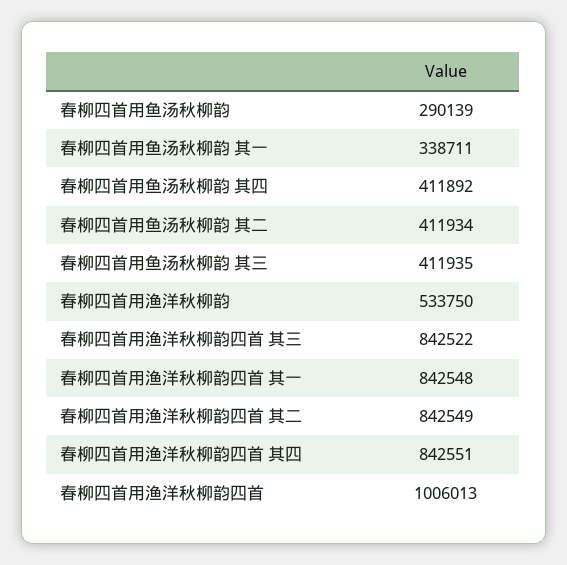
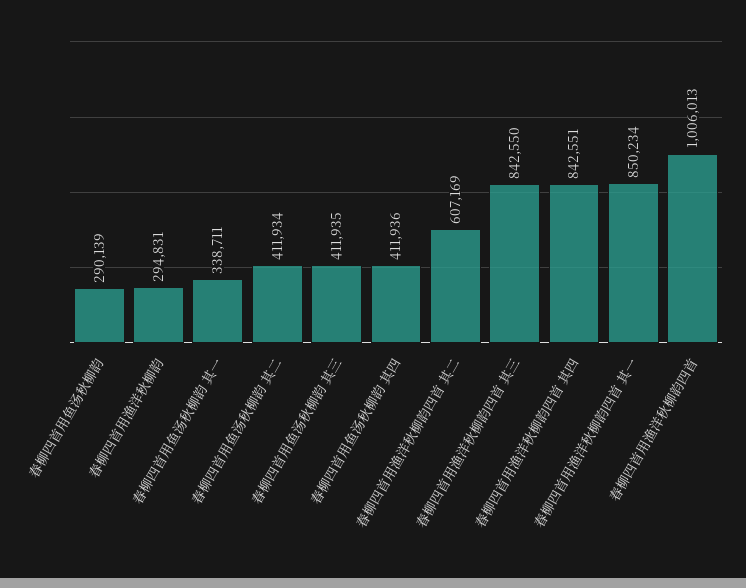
春柳四首用鱼汤秋柳韵 其四: 411892 -> 411936
春柳四首用渔洋秋柳韵: 533750 -> 294831
春柳四首用渔洋秋柳韵四首 其三: 842522 -> 842550
春柳四首用渔洋秋柳韵四首 其一: 842548 -> 850234
春柳四首用渔洋秋柳韵四首 其二: 842549 -> 607169

